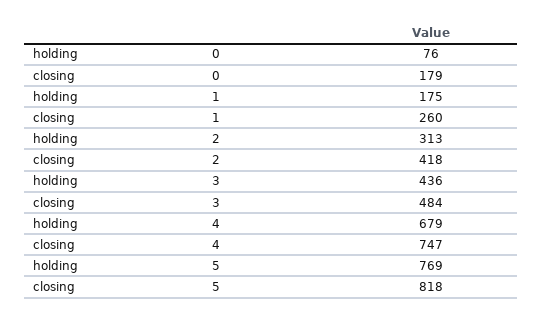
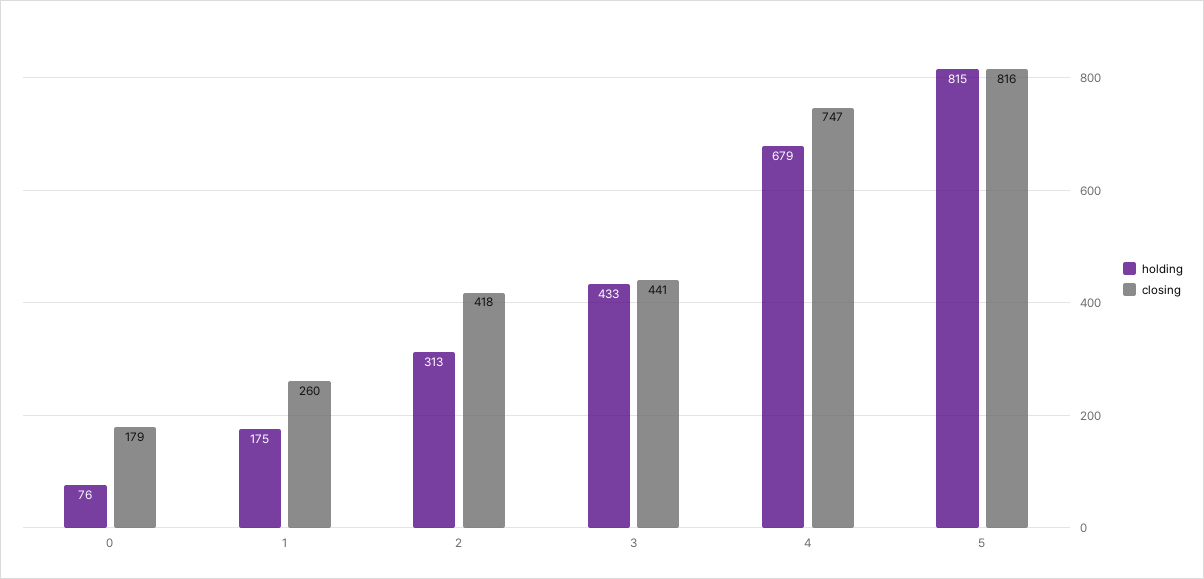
holding, 3: 436 -> 433
closing, 3: 484 -> 441
holding, 5: 769 -> 815
closing, 5: 818 -> 816

